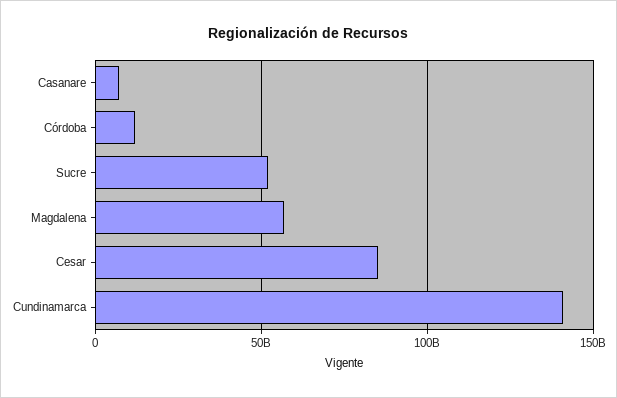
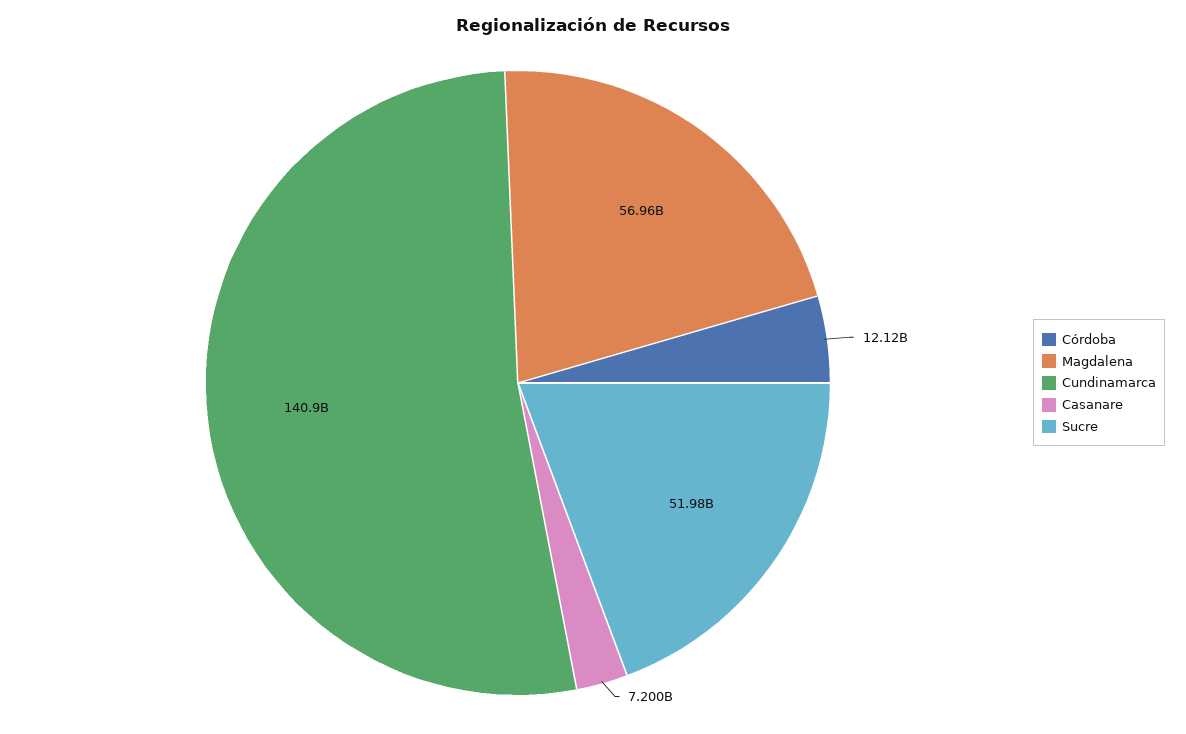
Cesar: 85000000000 -> none

